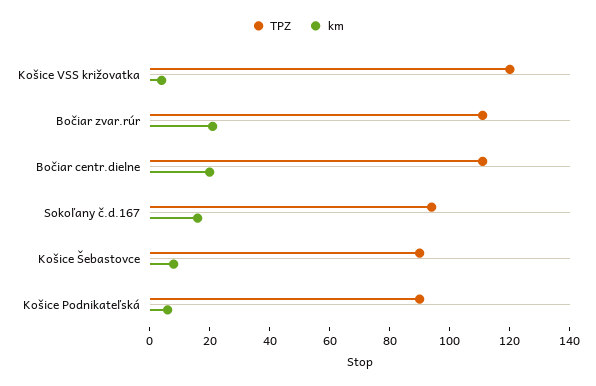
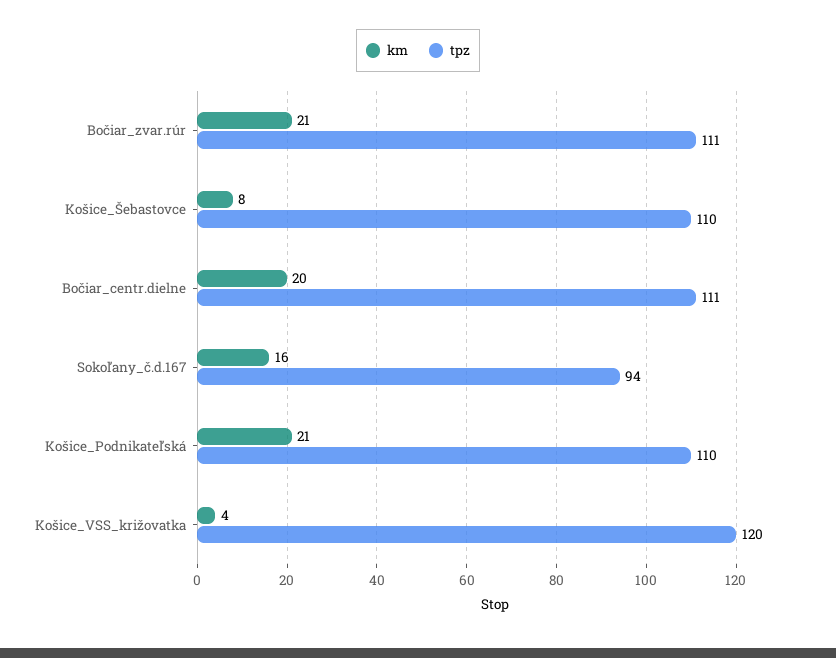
TPZ, Košice Šebastovce: 90 -> 110
TPZ, Košice Podnikateľská: 90 -> 110
km, Košice Podnikateľská: 5 -> 21

